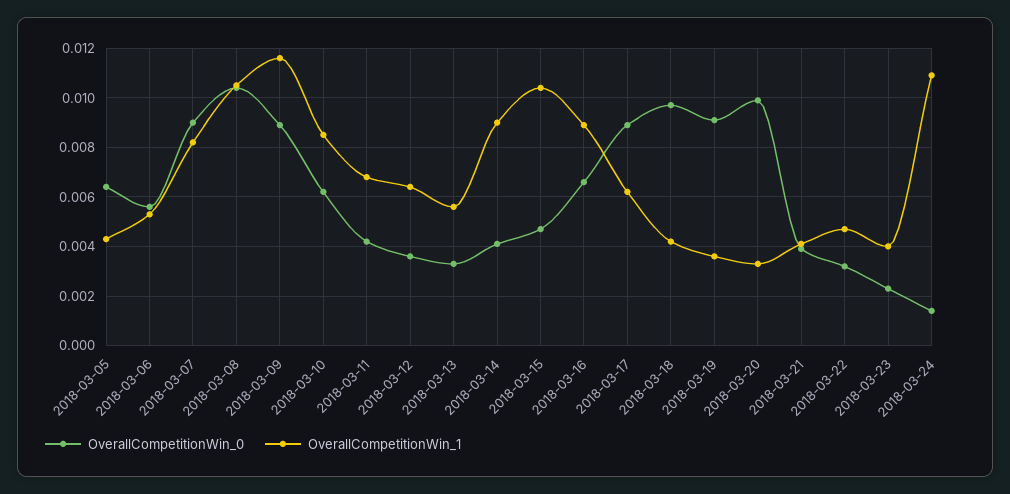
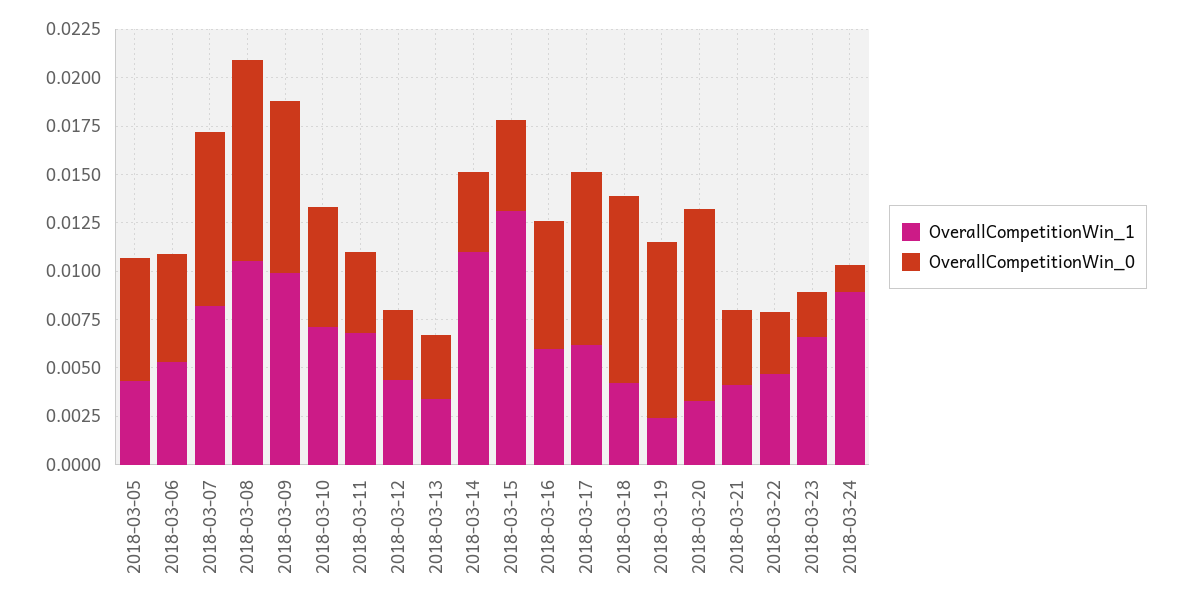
OverallCompetitionWin_1, 2018-03-09: 0.0115 -> 0.01
OverallCompetitionWin_1, 2018-03-10: 0.0085 -> 0.007
OverallCompetitionWin_1, 2018-03-12: 0.0065 -> 0.0045
OverallCompetitionWin_1, 2018-03-13: 0.0055 -> 0.0035
OverallCompetitionWin_1, 2018-03-14: 0.009 -> 0.011
OverallCompetitionWin_1, 2018-03-15: 0.0105 -> 0.013
OverallCompetitionWin_1, 2018-03-16: 0.009 -> 0.006
OverallCompetitionWin_1, 2018-03-19: 0.0035 -> 0.0025
OverallCompetitionWin_1, 2018-03-23: 0.004 -> 0.0065
OverallCompetitionWin_1, 2018-03-24: 0.011 -> 0.009

